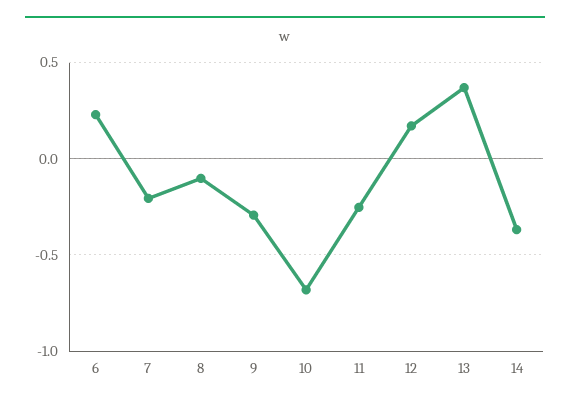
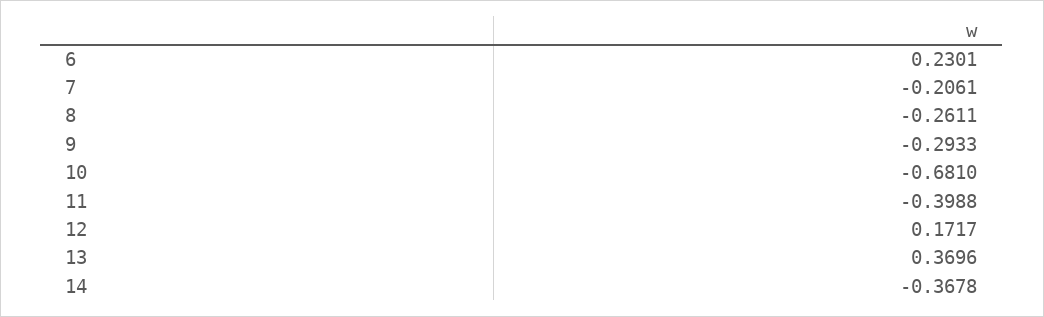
8: -0.1 -> -0.2611
11: -0.25 -> -0.3988

